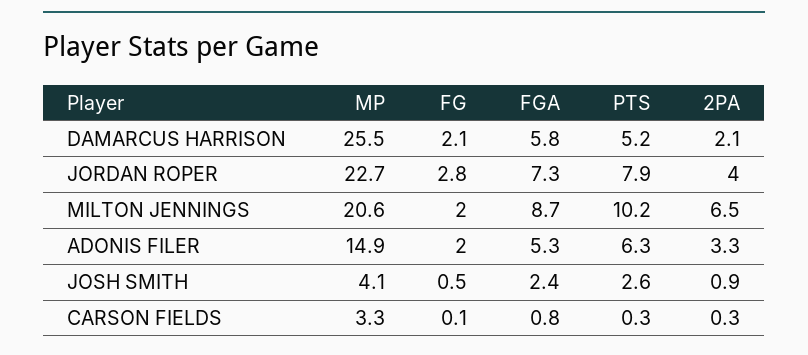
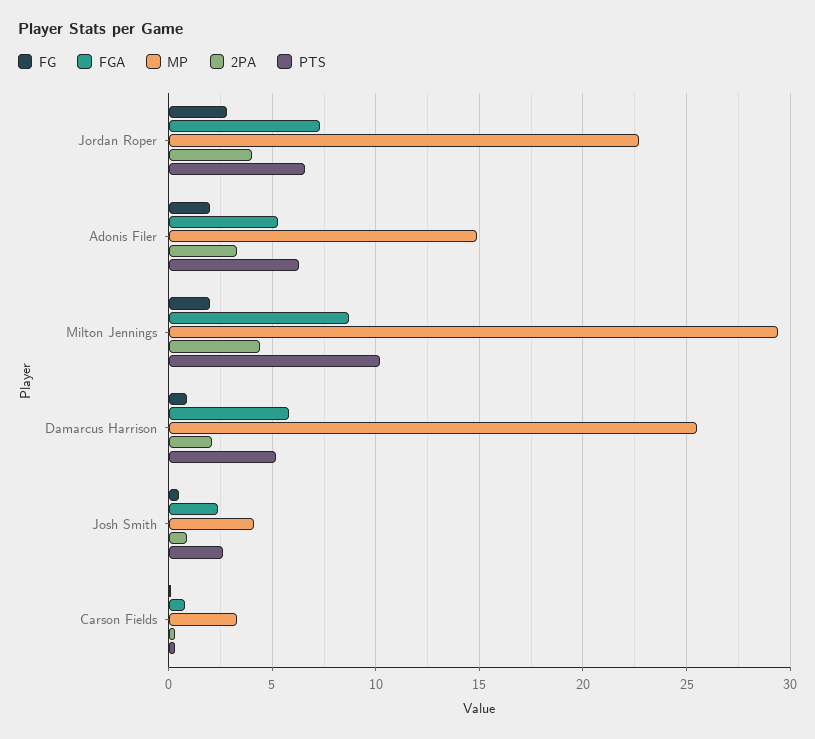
FG, DAMARCUS HARRISON: 2.1 -> 1
PTS, JORDAN ROPER: 7.9 -> 6.5
MP, MILTON JENNINGS: 20.6 -> 29.5
2PA, MILTON JENNINGS: 6.5 -> 4.5

